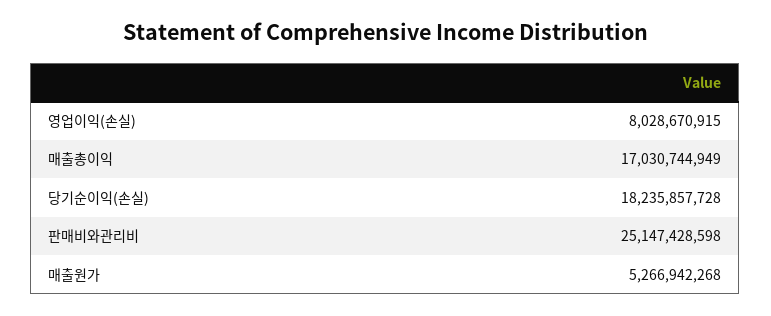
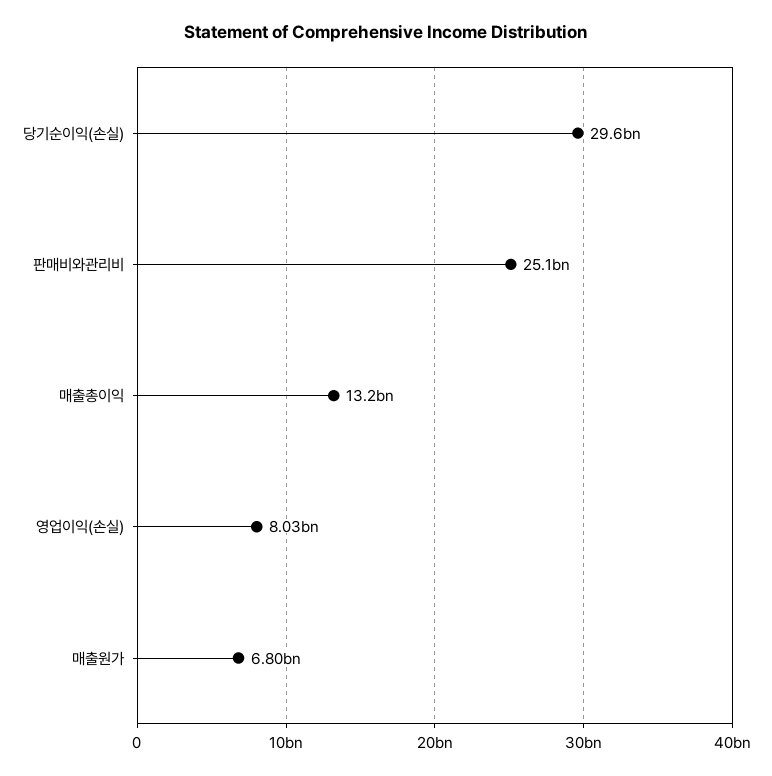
매출총이익: 17030744949 -> 13200000000
당기순이익(손실): 18235857728 -> 29600000000
매출원가: 5266942268 -> 6800000000

